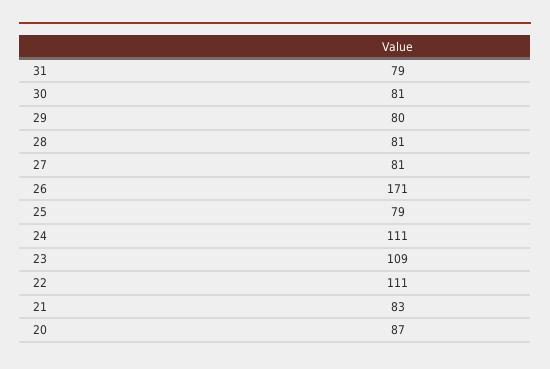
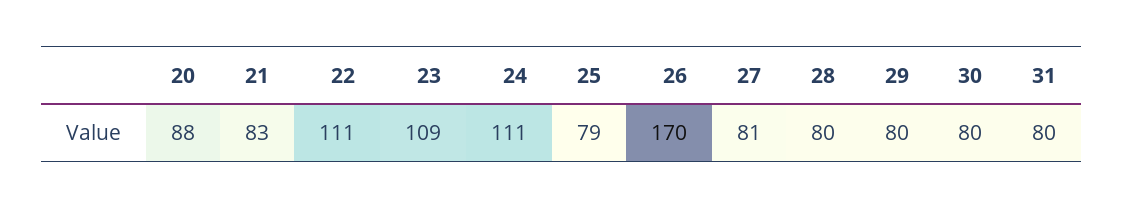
31: 79 -> 80
30: 81 -> 80
28: 81 -> 80
26: 171 -> 170
20: 87 -> 88

